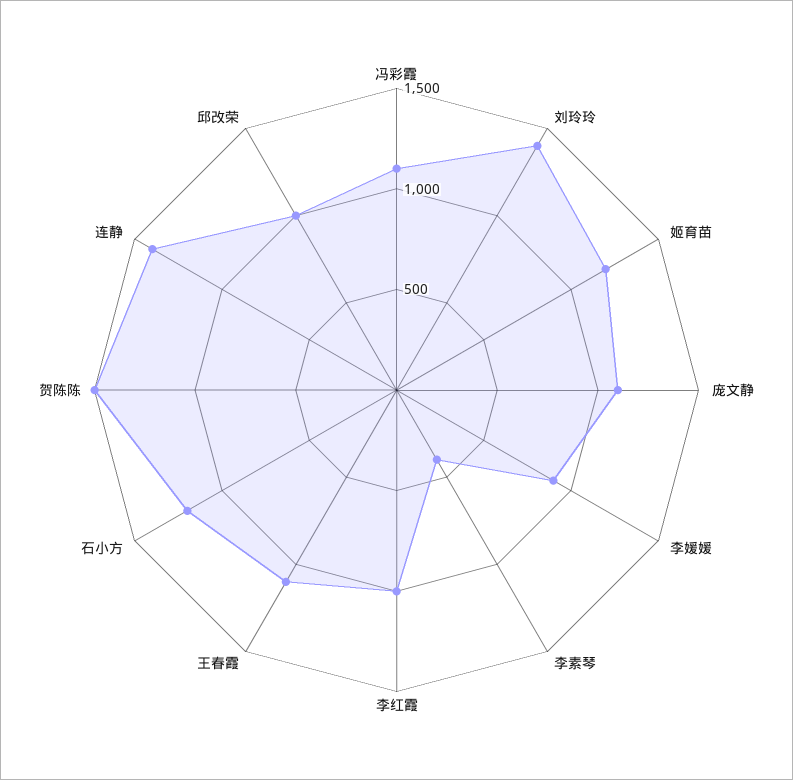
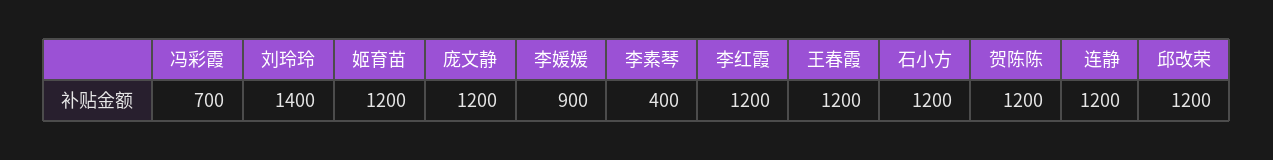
冯彩霞: 1100 -> 700
庞文静: 1100 -> 1200
李红霞: 1000 -> 1200
王春霞: 1100 -> 1200
贺陈陈: 1500 -> 1200
连静: 1400 -> 1200
邱改荣: 1000 -> 1200

